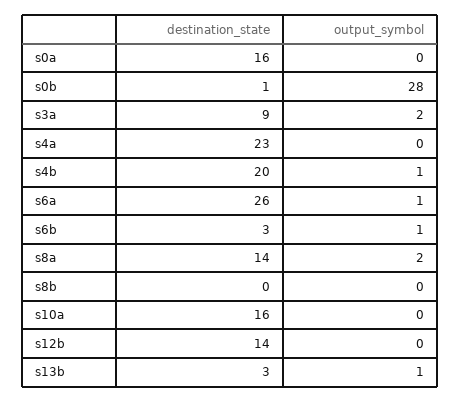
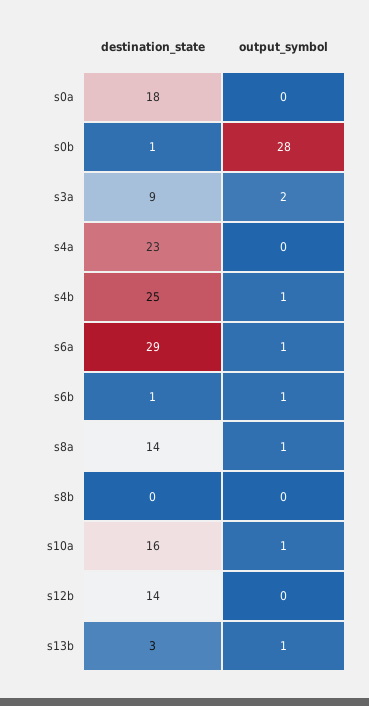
destination_state, s0a: 16 -> 18
destination_state, s4b: 20 -> 25
destination_state, s6a: 26 -> 29
destination_state, s6b: 3 -> 1
output_symbol, s8a: 2 -> 1
output_symbol, s10a: 0 -> 1

